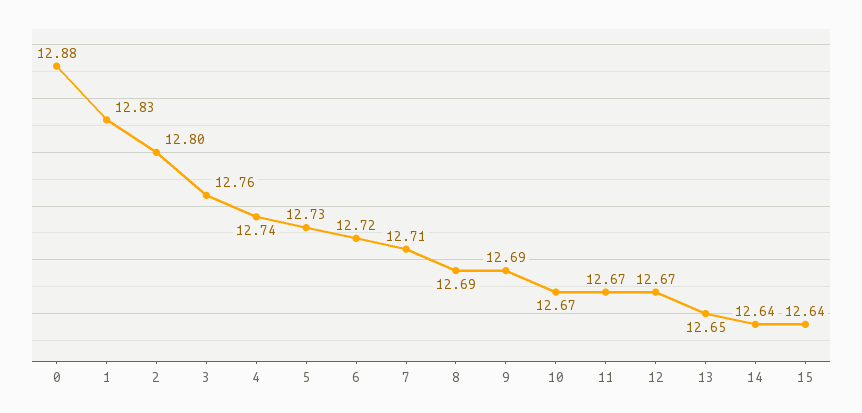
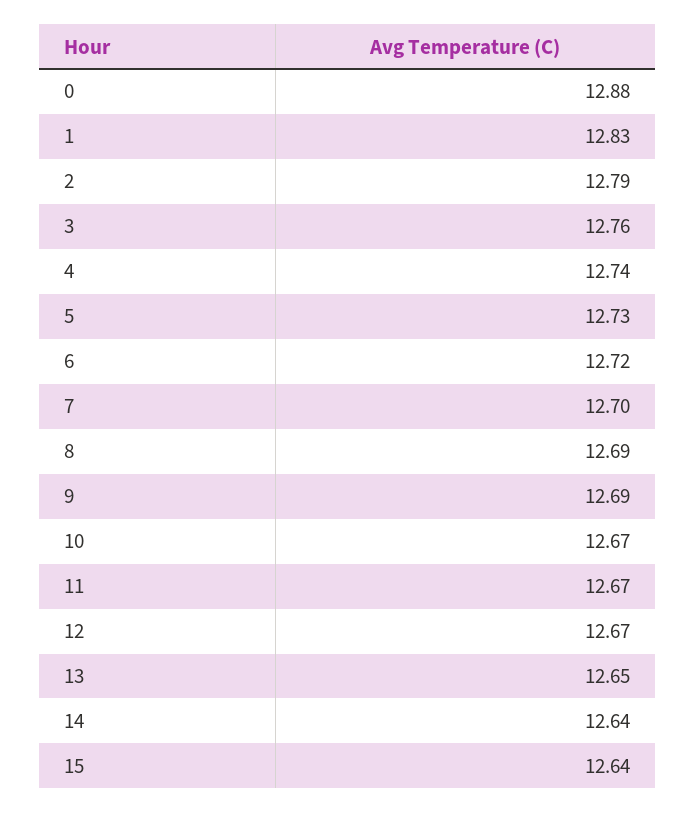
2: 12.8 -> 12.79
7: 12.71 -> 12.7

